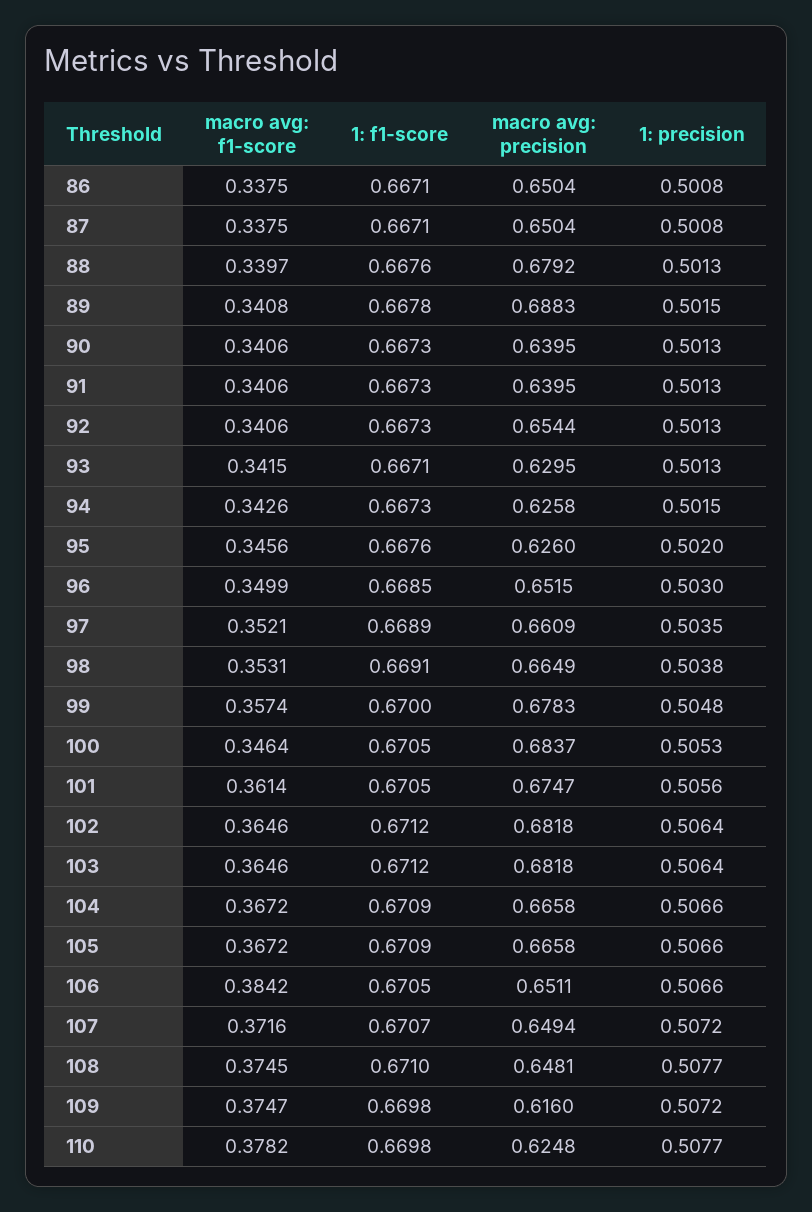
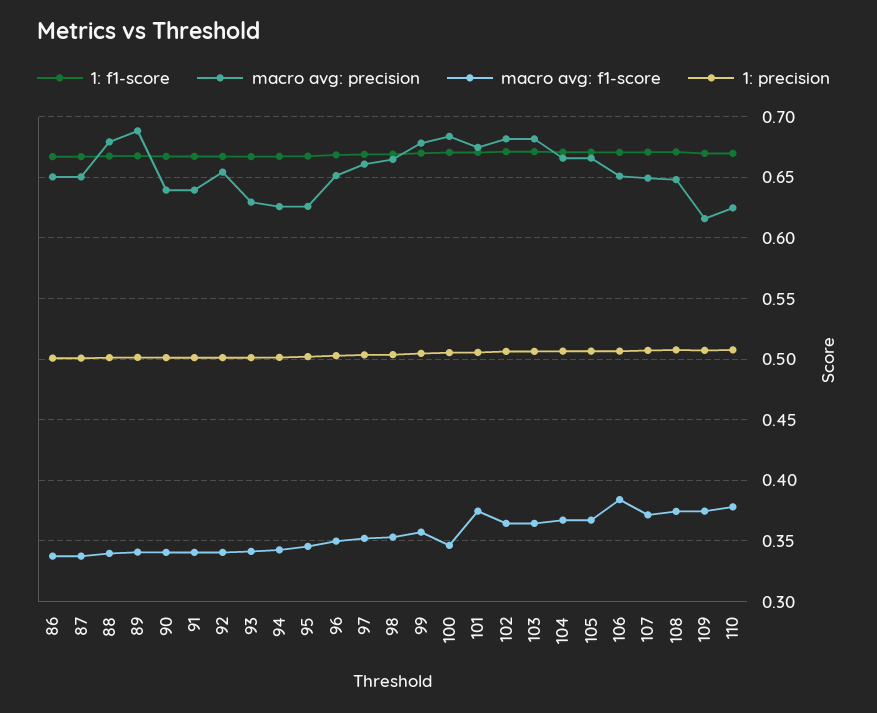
macro avg: f1-score, 101: 0.3614 -> 0.375

